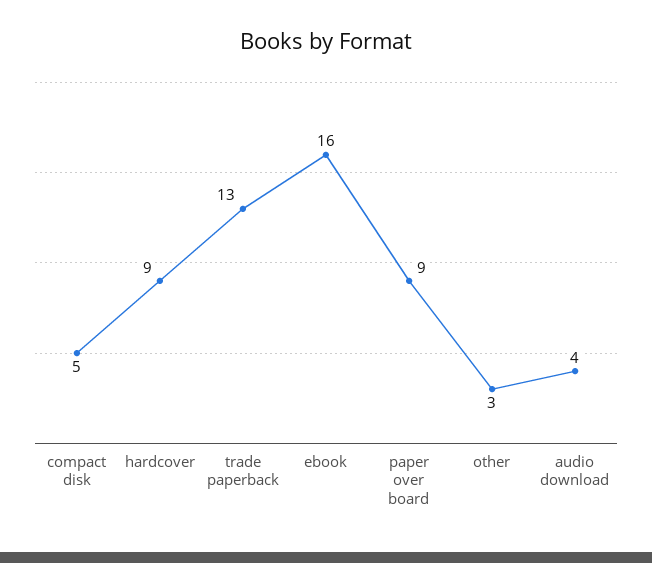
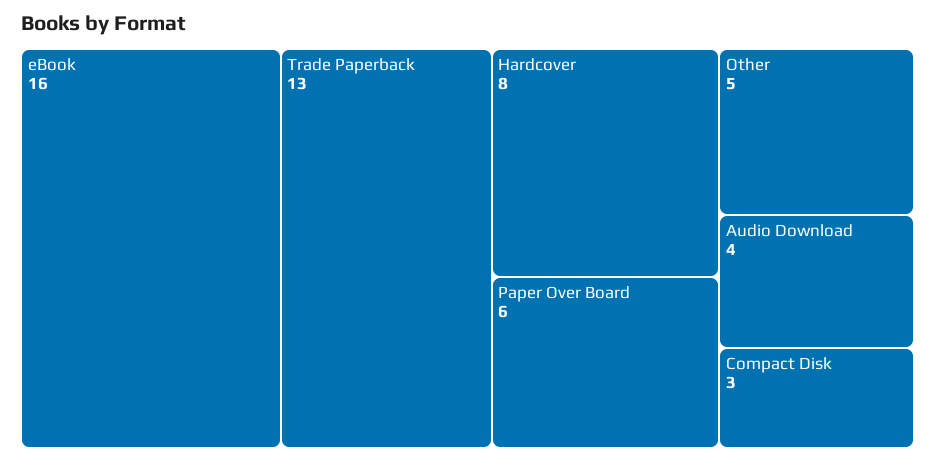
compact disk: 5 -> 3
hardcover: 9 -> 8
paper over board: 9 -> 6
other: 3 -> 5

